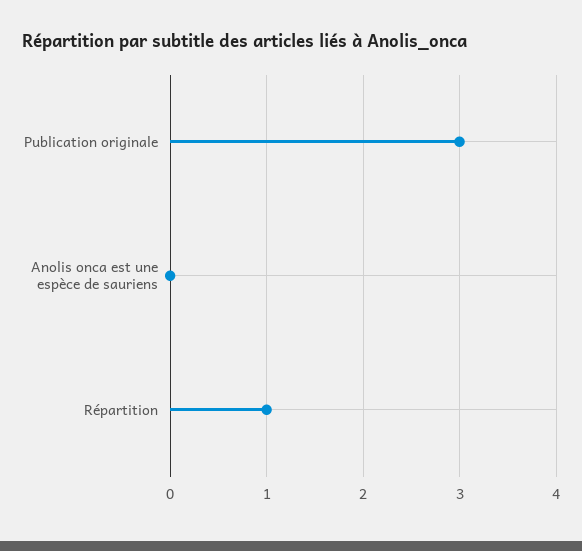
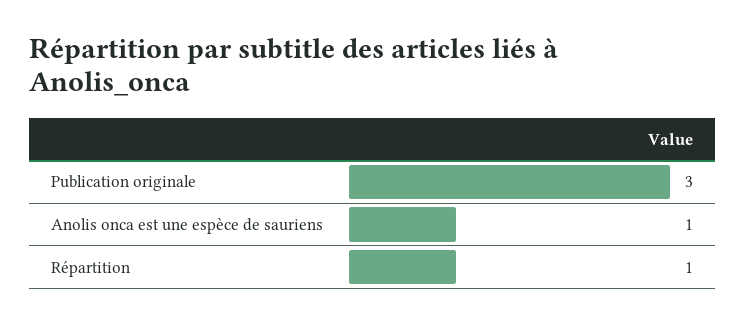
Anolis onca est une espèce de sauriens: 0 -> 1

